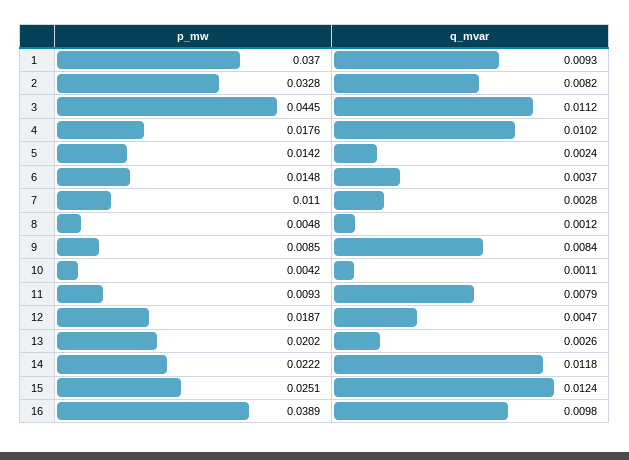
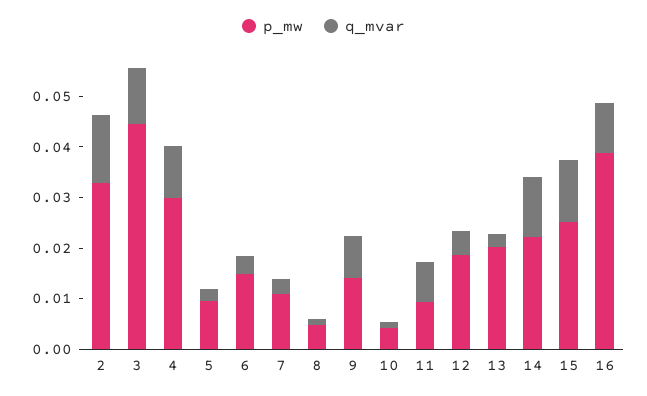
p_mw, 1: 0.037 -> none
q_mvar, 1: 0.0093 -> none
q_mvar, 2: 0.0082 -> 0.014
p_mw, 4: 0.0176 -> 0.03
p_mw, 5: 0.0142 -> 0.01
p_mw, 9: 0.0085 -> 0.014

